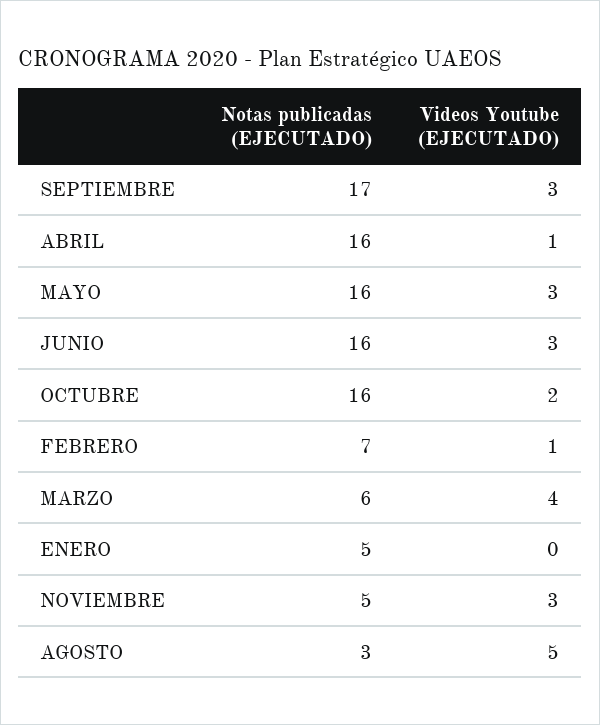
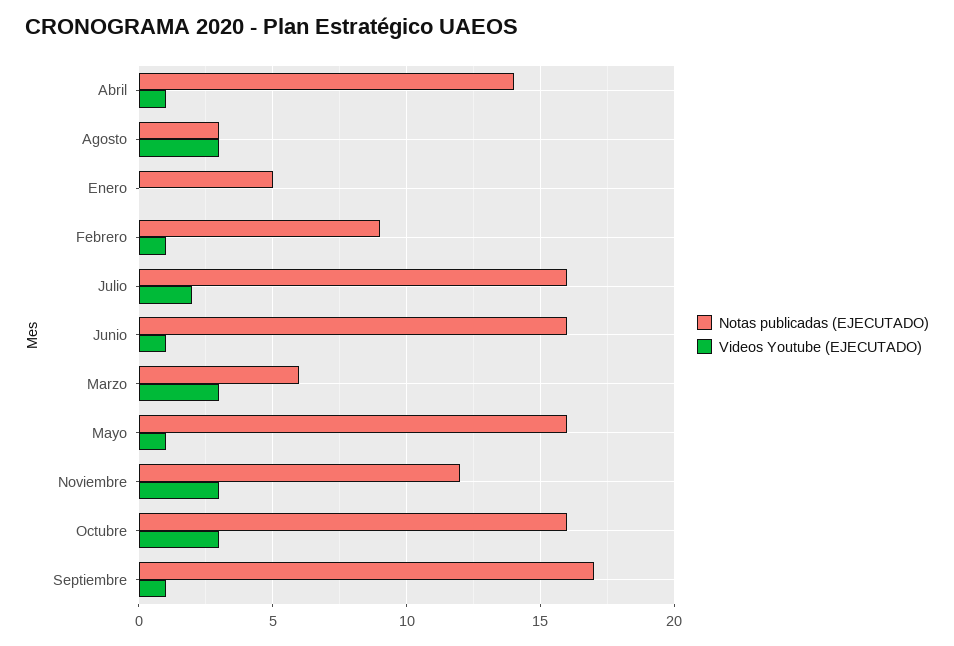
Videos Youtube (EJECUTADO), SEPTIEMBRE: 3 -> 1
Notas publicadas (EJECUTADO), ABRIL: 16 -> 14
Videos Youtube (EJECUTADO), MAYO: 3 -> 1
Videos Youtube (EJECUTADO), JUNIO: 3 -> 1
Videos Youtube (EJECUTADO), OCTUBRE: 2 -> 3
Notas publicadas (EJECUTADO), FEBRERO: 7 -> 9
Videos Youtube (EJECUTADO), MARZO: 4 -> 3
Notas publicadas (EJECUTADO), NOVIEMBRE: 5 -> 12
Videos Youtube (EJECUTADO), AGOSTO: 5 -> 3
Notas publicadas (EJECUTADO), Julio: none -> 16
Videos Youtube (EJECUTADO), Julio: none -> 2

